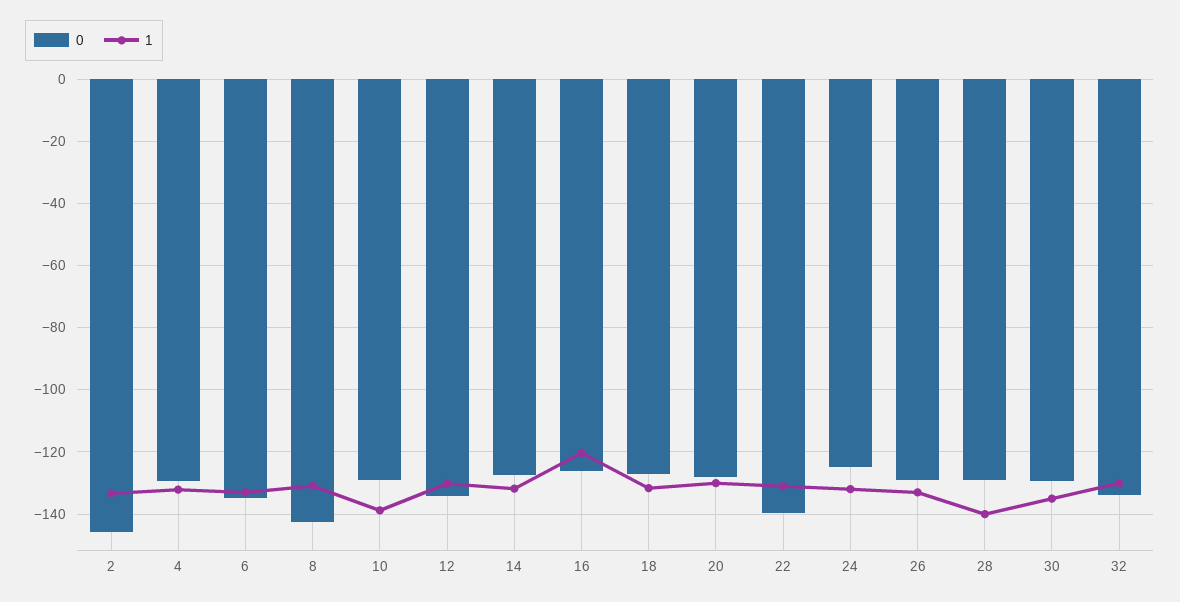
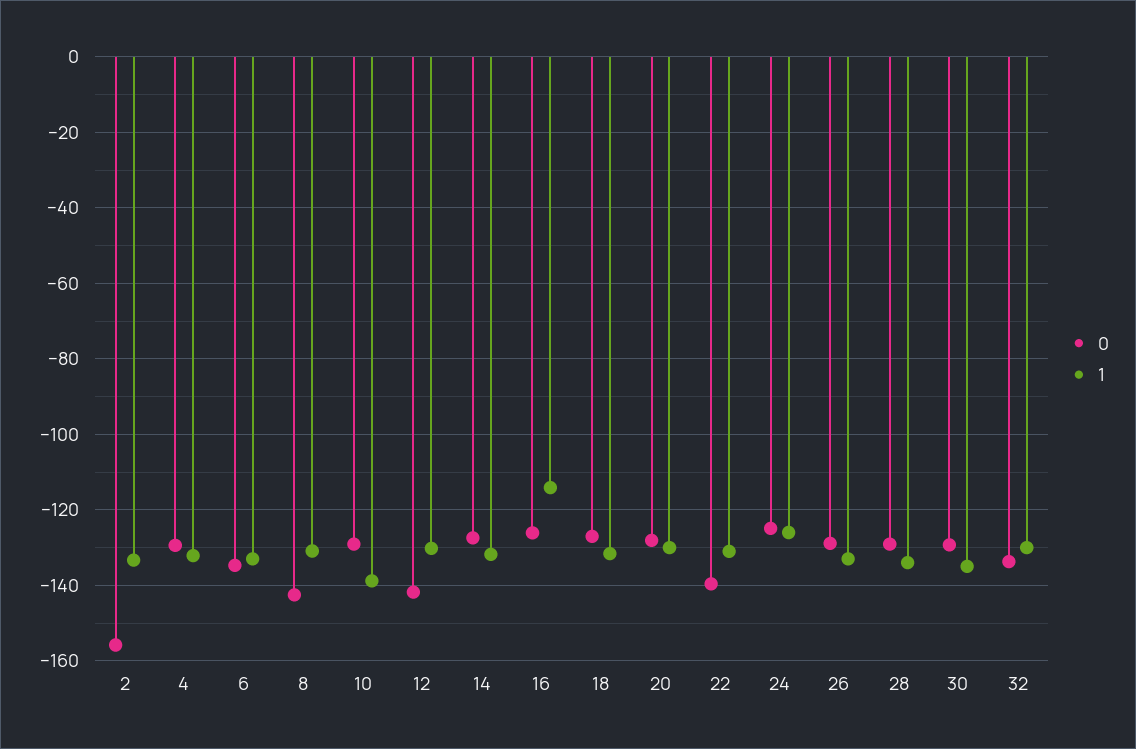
0, 2: -146 -> -156
0, 12: -134 -> -142
1, 16: -120 -> -114
1, 24: -132 -> -126
1, 28: -140 -> -134

